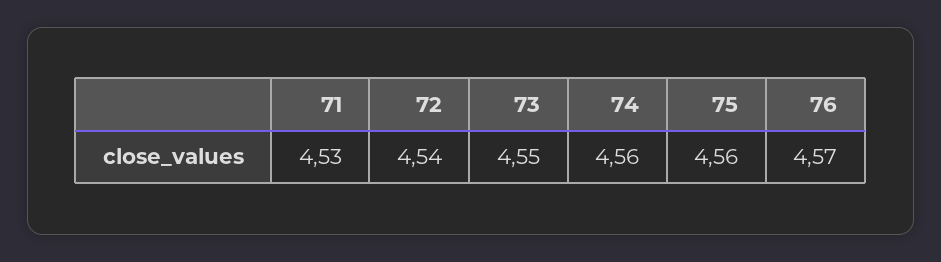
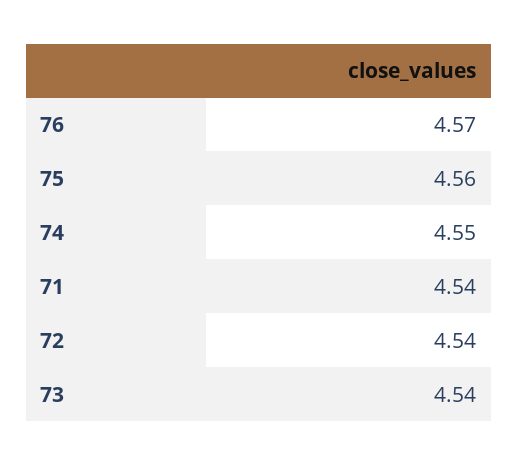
71: 4.53 -> 4.54
73: 4.55 -> 4.54
74: 4.56 -> 4.55

